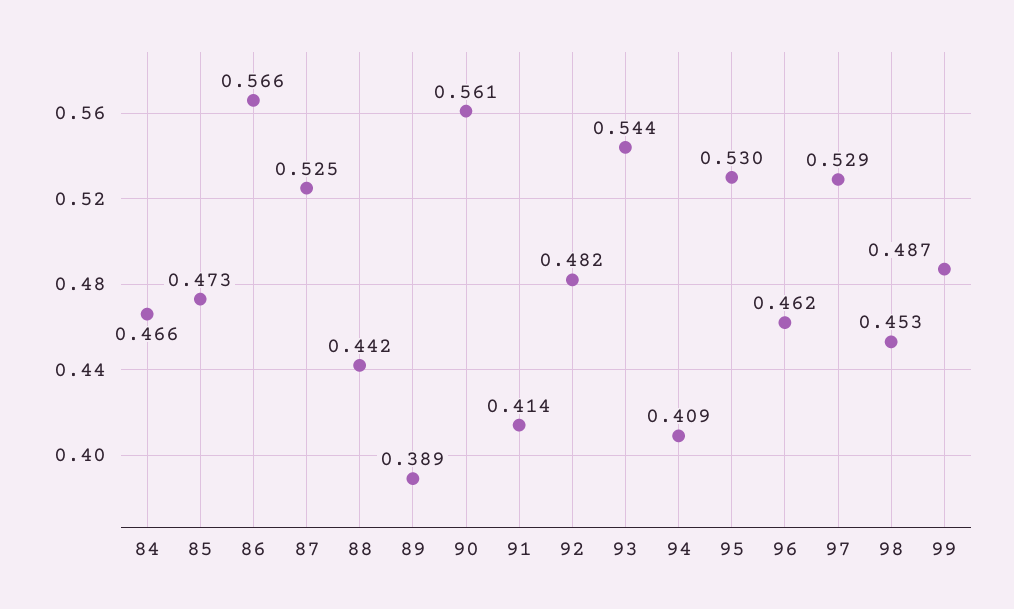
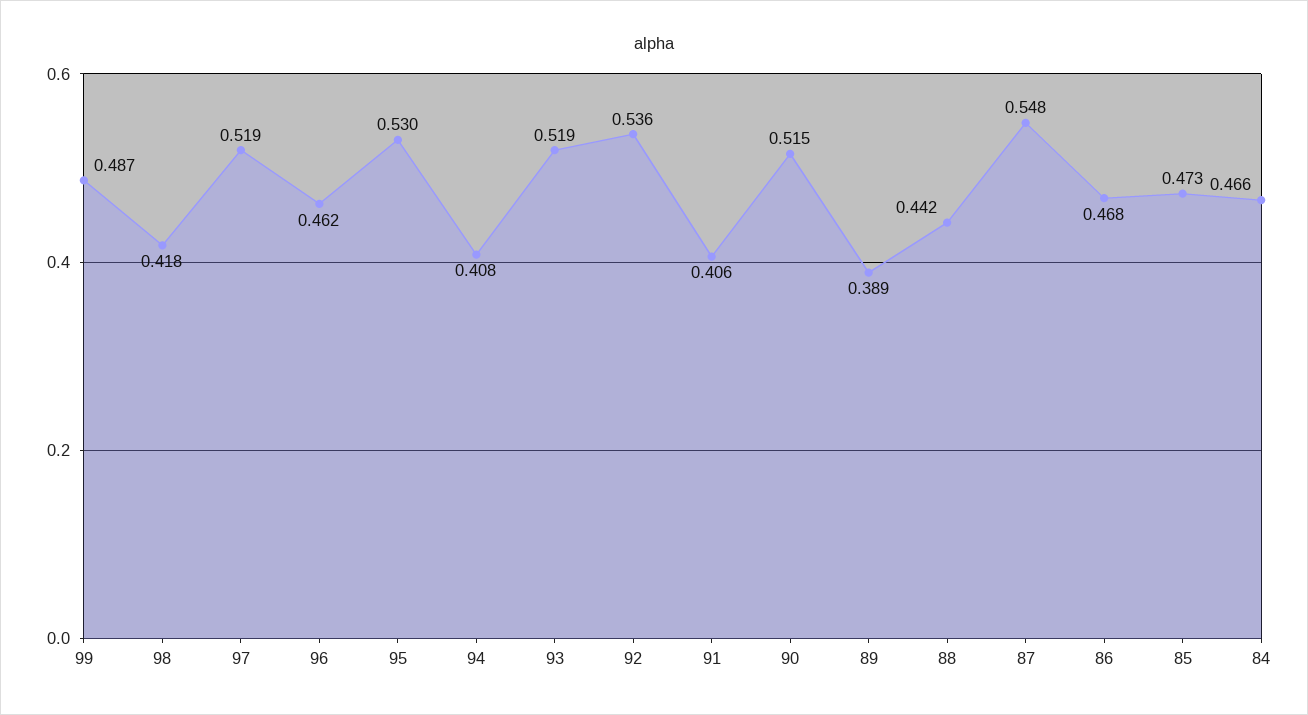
86: 0.566 -> 0.468
87: 0.525 -> 0.548
90: 0.561 -> 0.515
91: 0.414 -> 0.406
92: 0.482 -> 0.536
93: 0.544 -> 0.519
94: 0.409 -> 0.408
97: 0.529 -> 0.519
98: 0.453 -> 0.418

